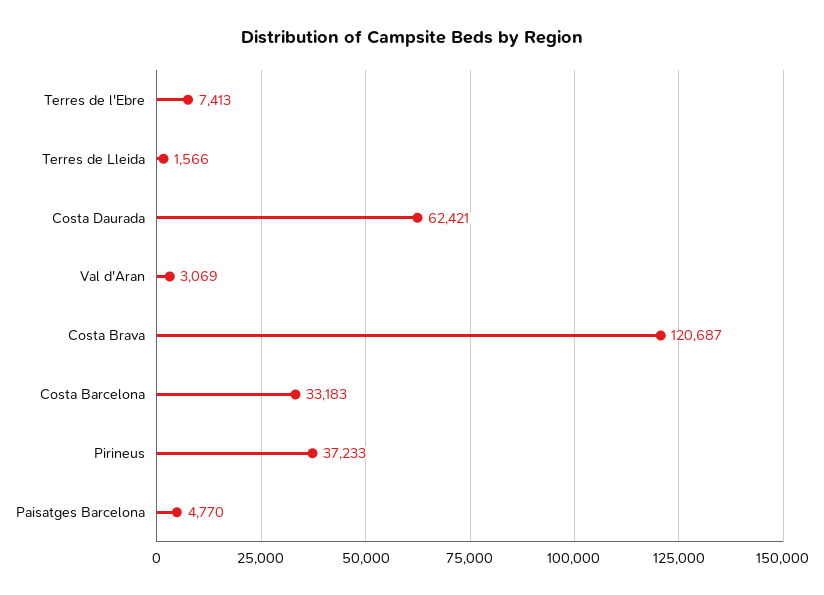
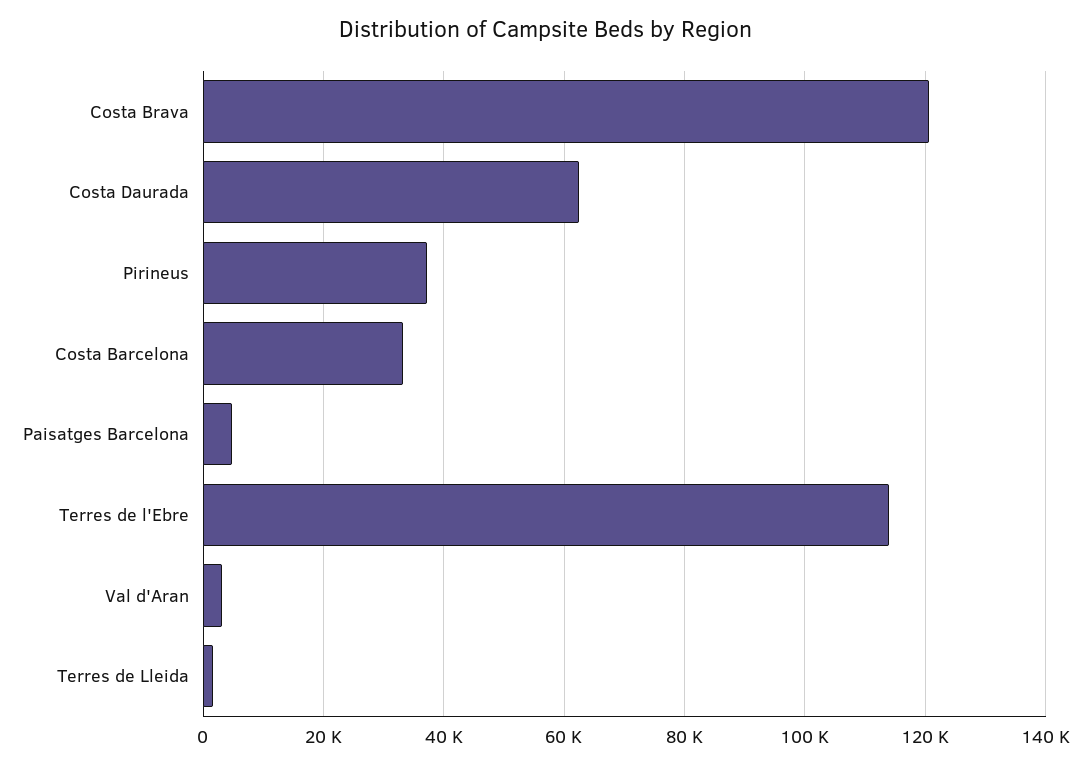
Terres de l'Ebre: 7413 -> 114000

